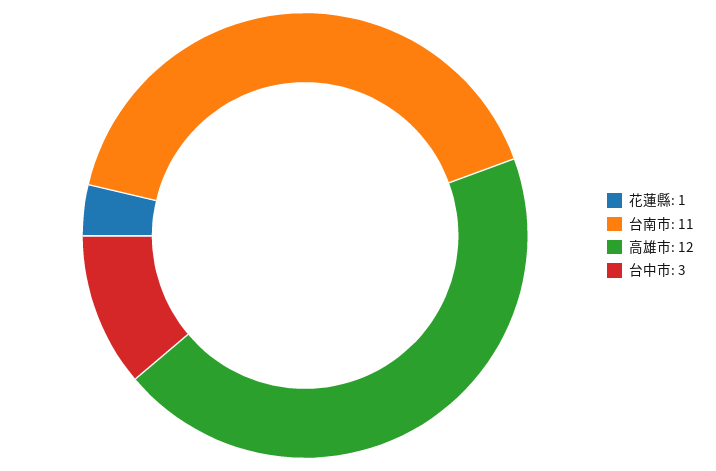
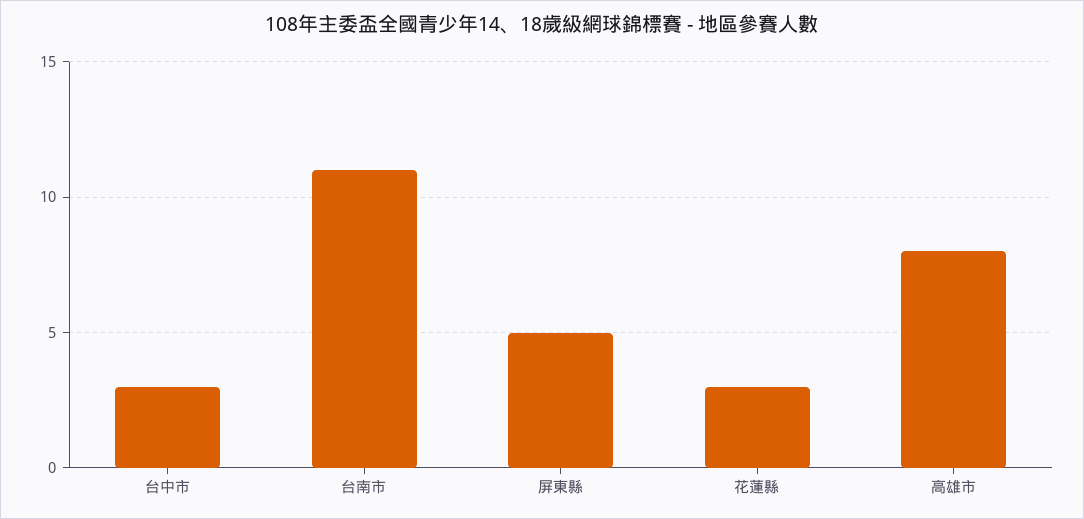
花蓮縣: 1 -> 3
高雄市: 12 -> 8
屏東縣: none -> 5

